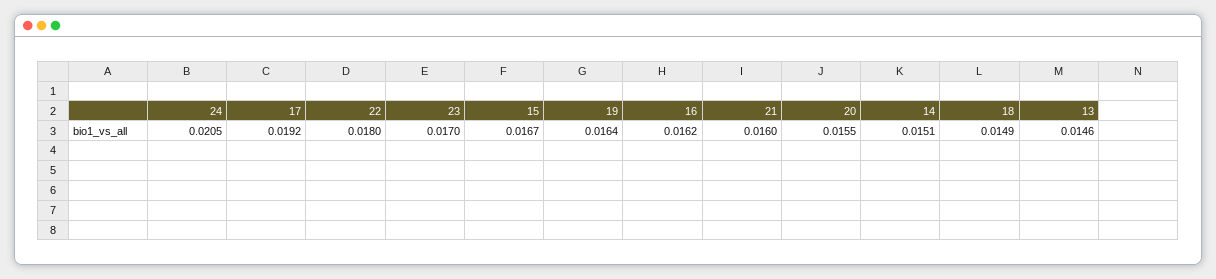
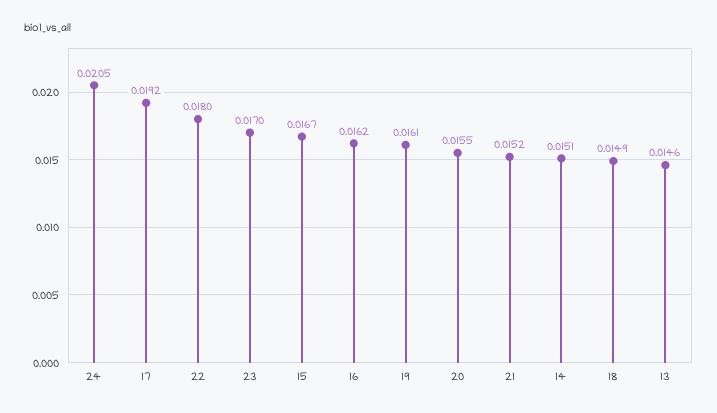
19: 0.0164 -> 0.0161
21: 0.016 -> 0.0152

